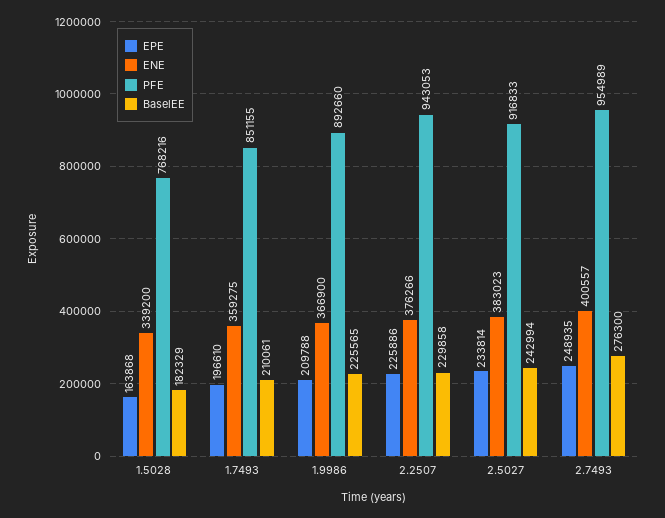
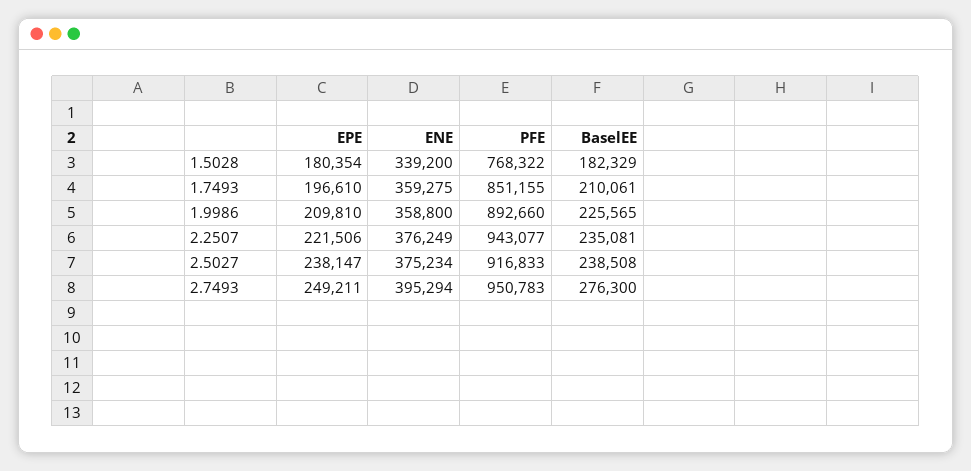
EPE, 1.5028: 163868 -> 180354
PFE, 1.5028: 768216 -> 768322
EPE, 1.9986: 209788 -> 209810
ENE, 1.9986: 366900 -> 358800
EPE, 2.2507: 225886 -> 221506
ENE, 2.2507: 376266 -> 376249
PFE, 2.2507: 943053 -> 943077
BaselEE, 2.2507: 229858 -> 235081
EPE, 2.5027: 233814 -> 238147
ENE, 2.5027: 383023 -> 375234
BaselEE, 2.5027: 242994 -> 238508
EPE, 2.7493: 248935 -> 249211
ENE, 2.7493: 400557 -> 395294
PFE, 2.7493: 954989 -> 950783

